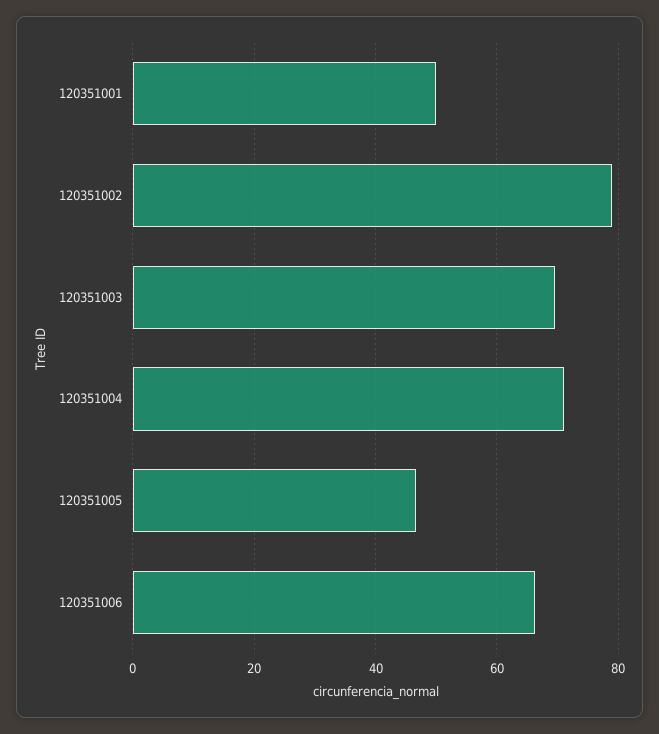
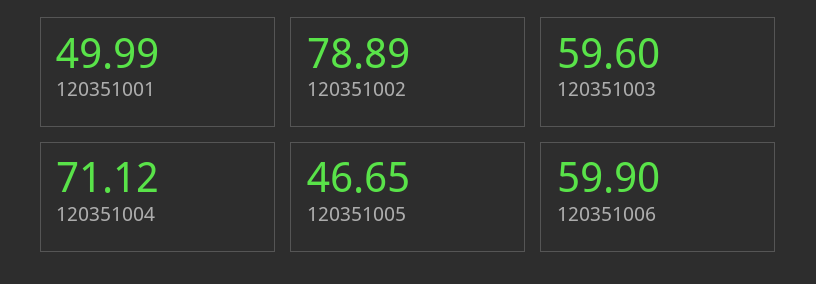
120351003: 70 -> 59.6
120351006: 66 -> 59.9

